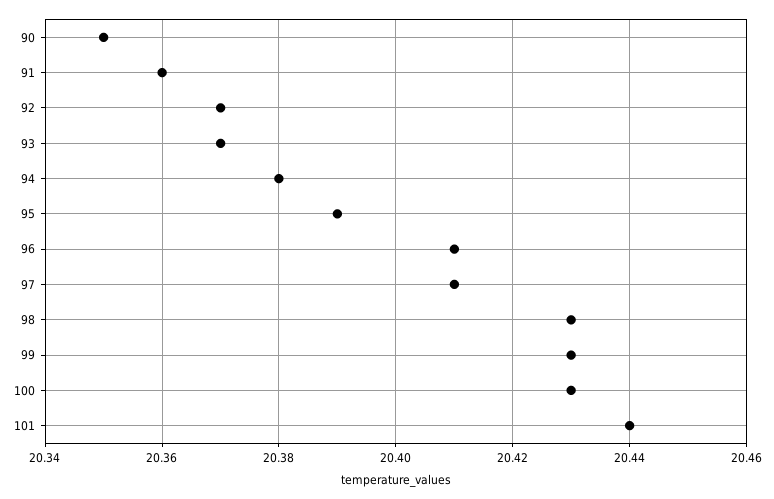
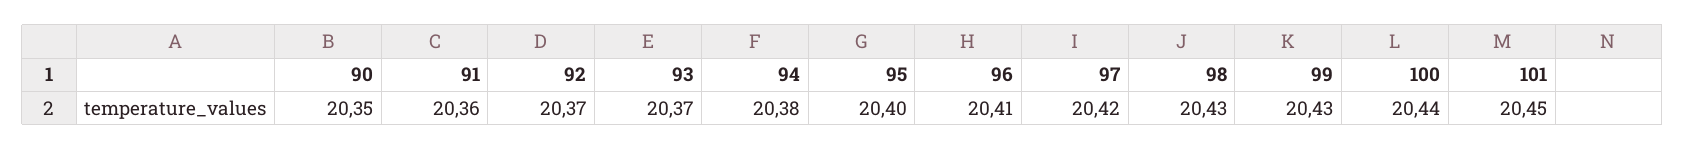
95: 20.39 -> 20.4
97: 20.41 -> 20.42
100: 20.43 -> 20.44
101: 20.44 -> 20.45

